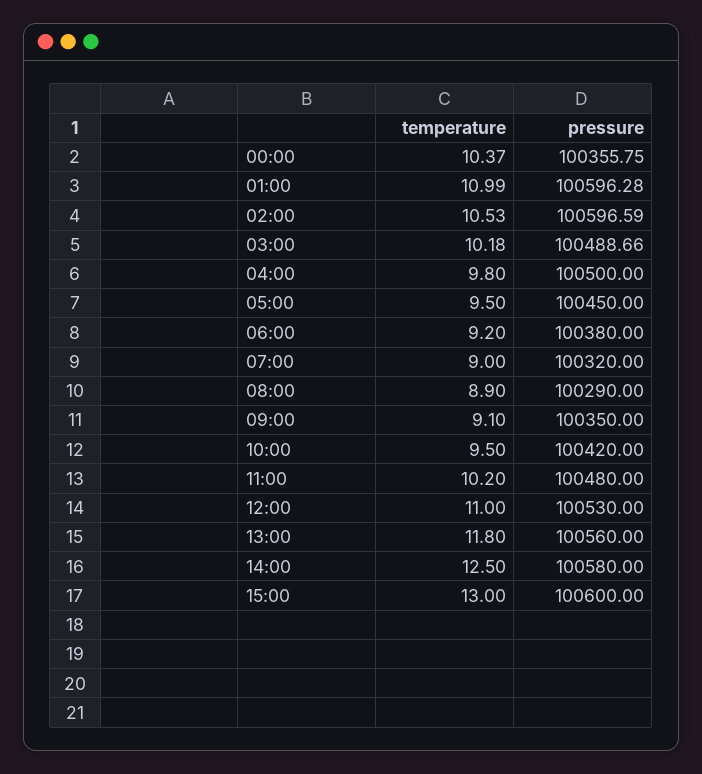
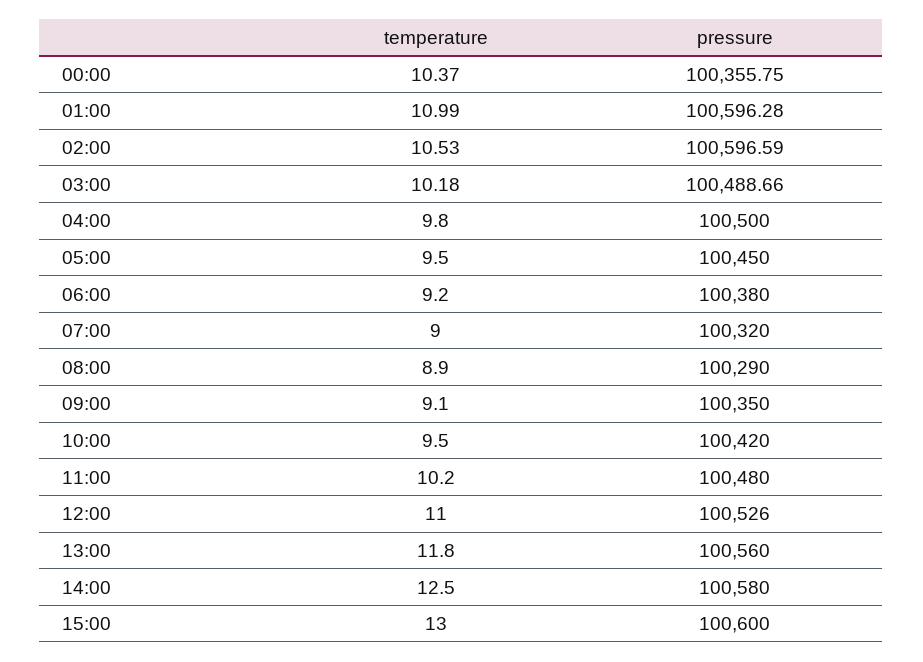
pressure, 12:00: 100530 -> 100526

